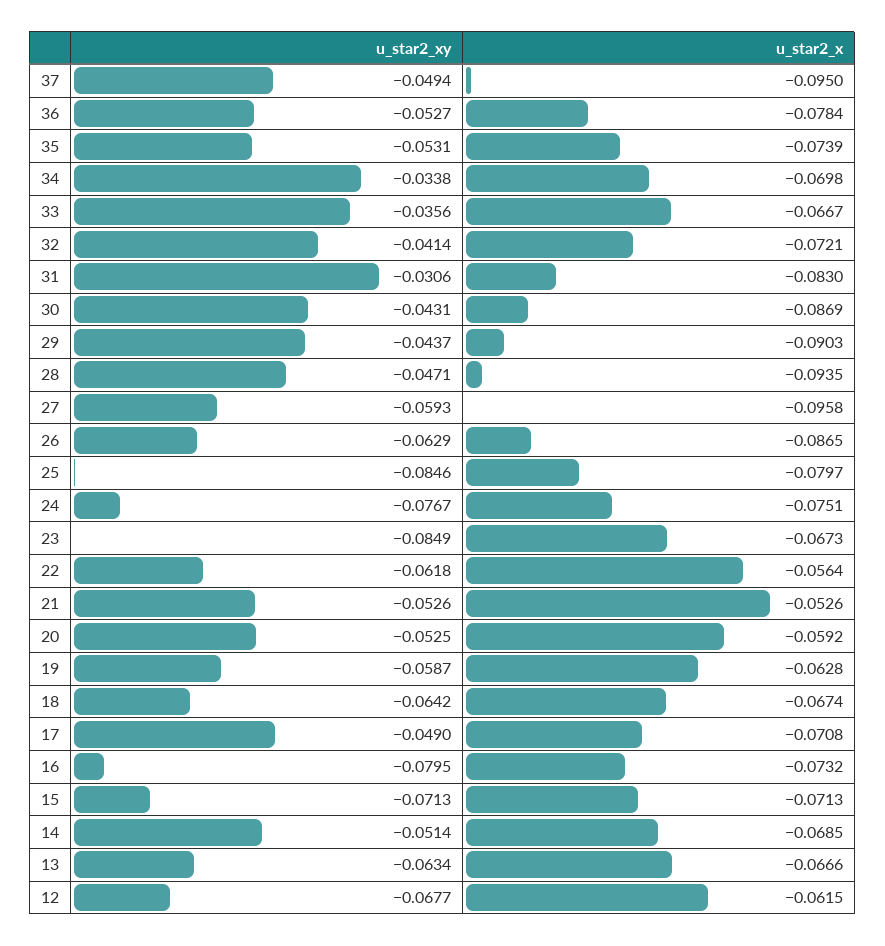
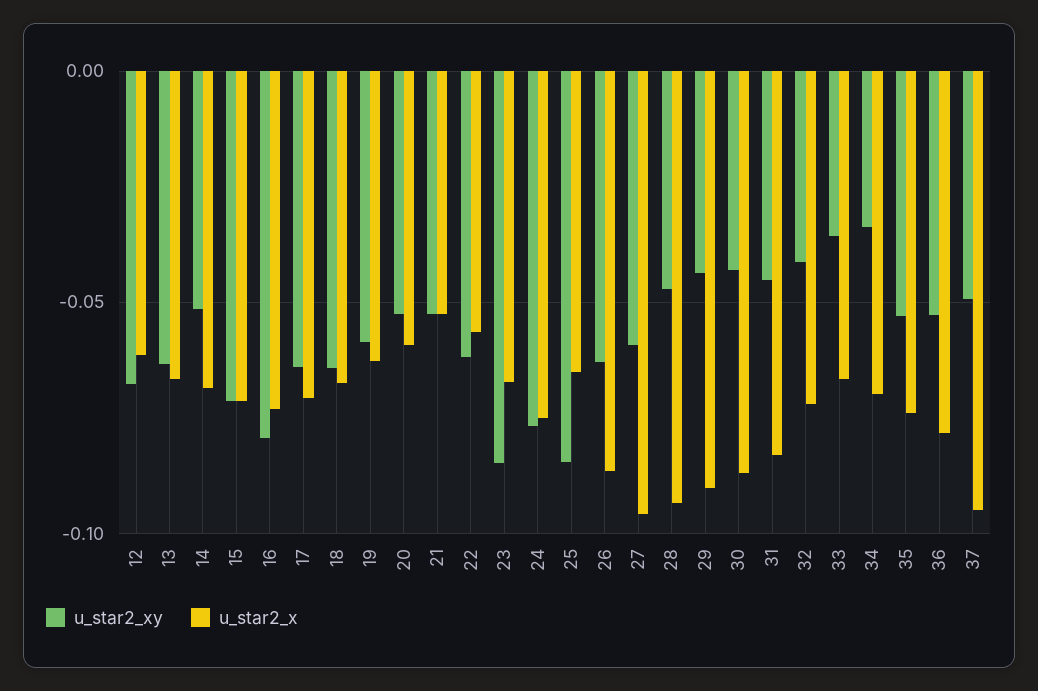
u_star2_xy, 31: -0.0306 -> -0.045
u_star2_x, 25: -0.0797 -> -0.065
u_star2_xy, 17: -0.049 -> -0.065

